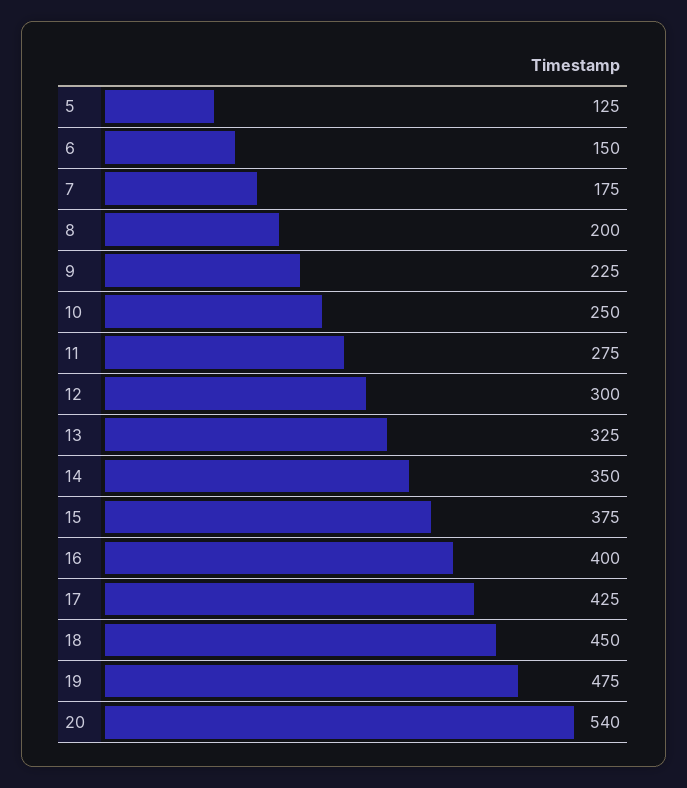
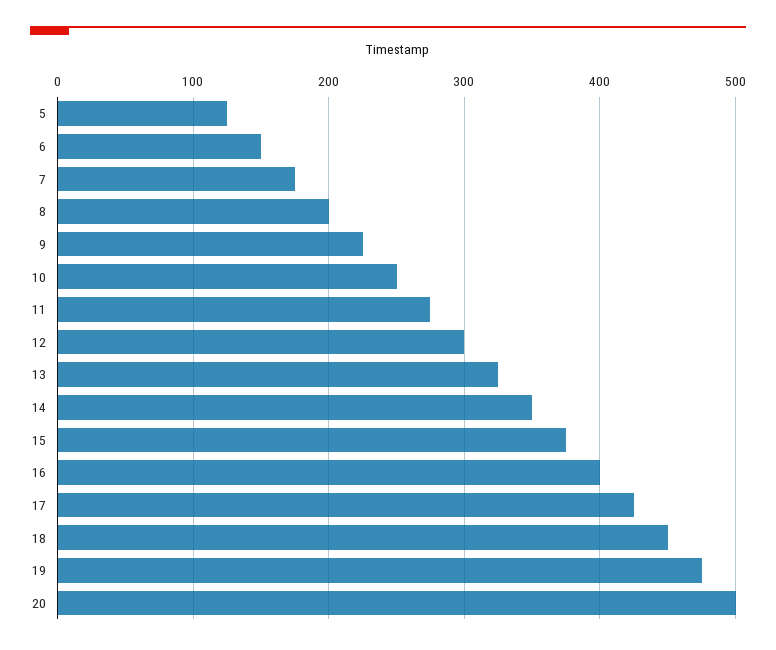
20: 540 -> 500

